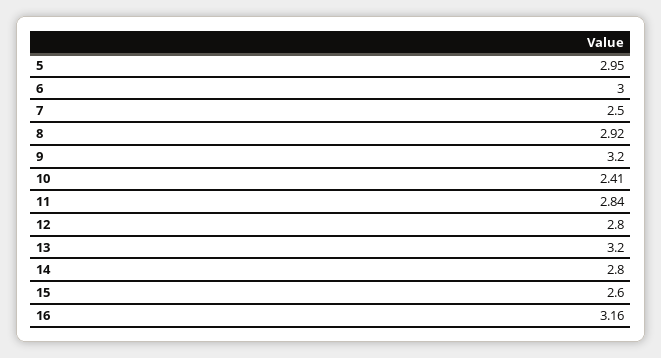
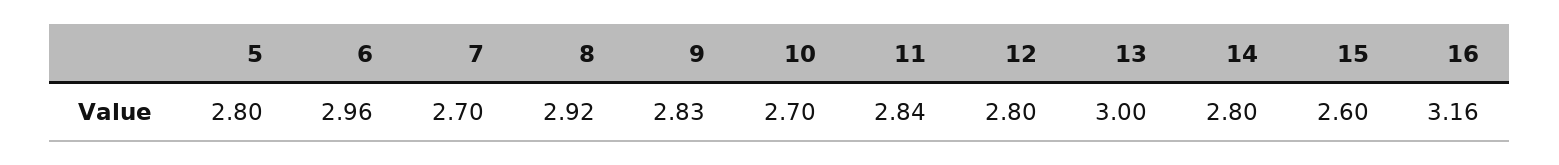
5: 2.95 -> 2.8
6: 3 -> 2.96
7: 2.5 -> 2.7
9: 3.2 -> 2.83
10: 2.41 -> 2.7
13: 3.2 -> 3

